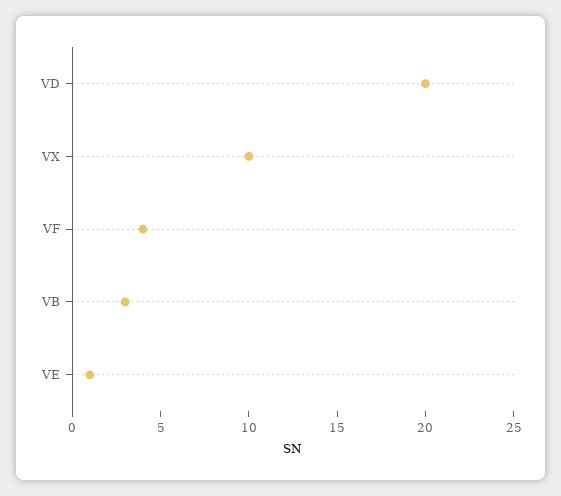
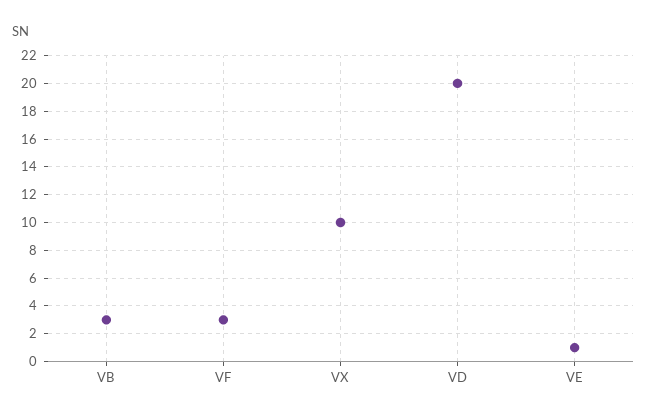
VF: 4 -> 3

